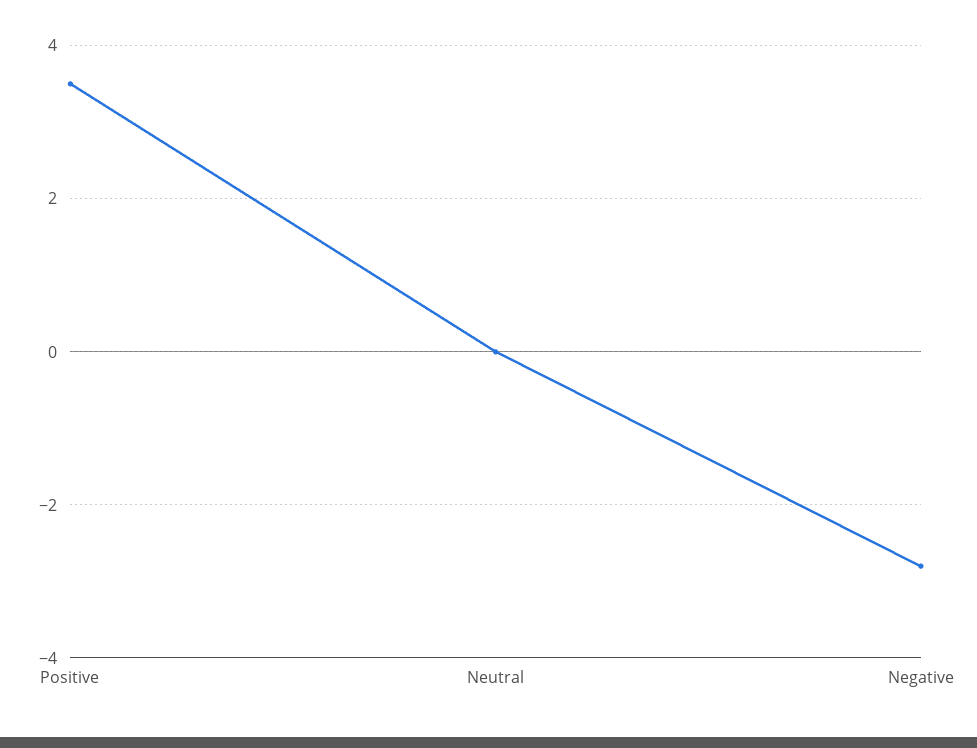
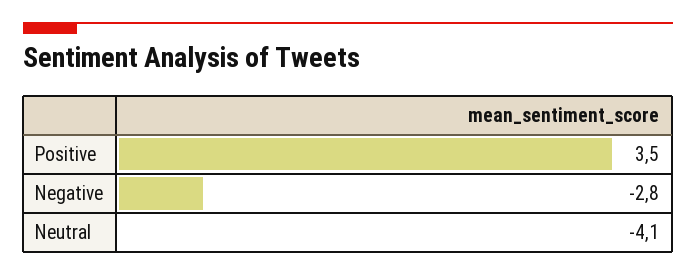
Neutral: 0 -> -4.1

